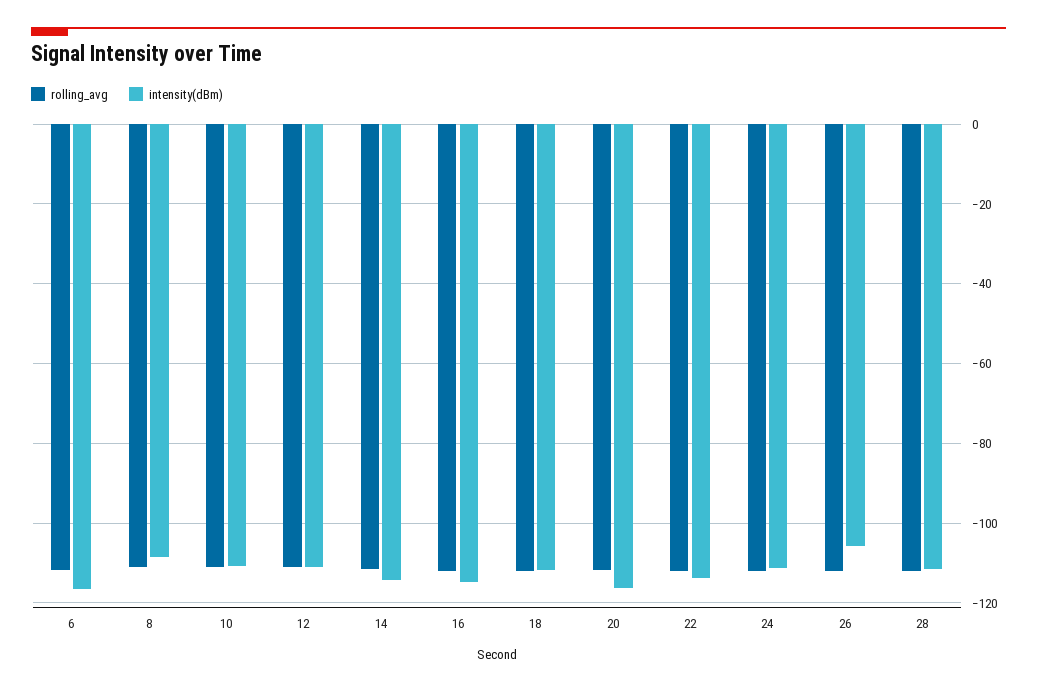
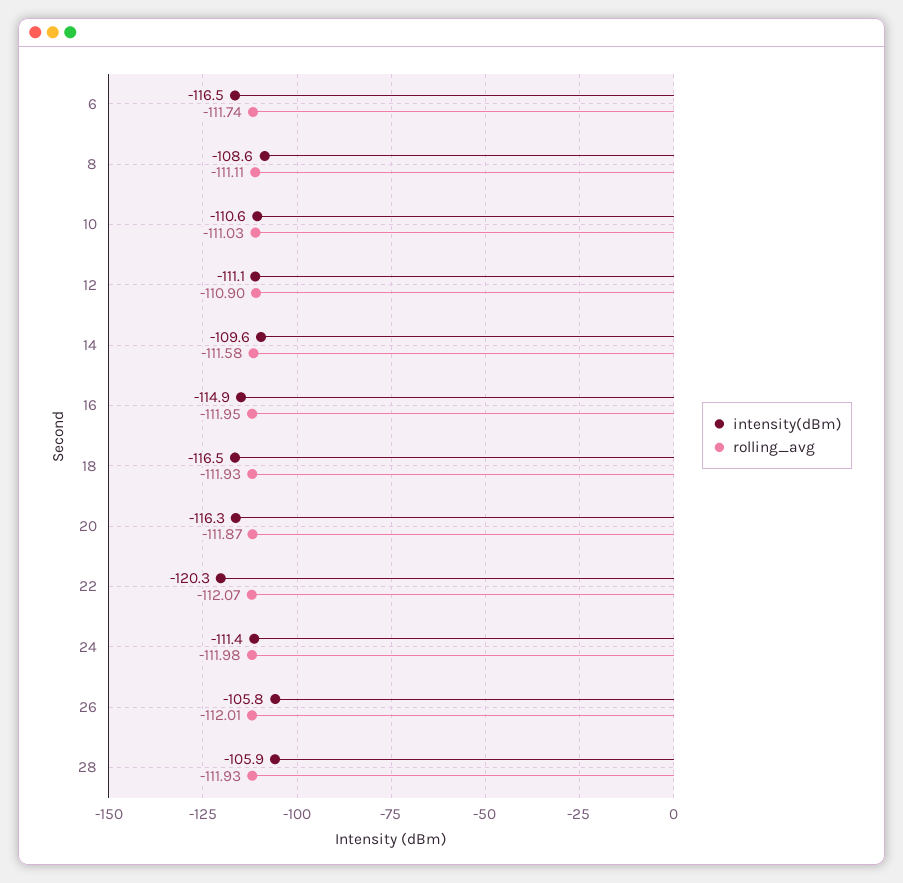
intensity(dBm), 14: -114 -> -109.6
intensity(dBm), 18: -112 -> -116.5
intensity(dBm), 22: -114 -> -120.3
intensity(dBm), 28: -112 -> -105.9

